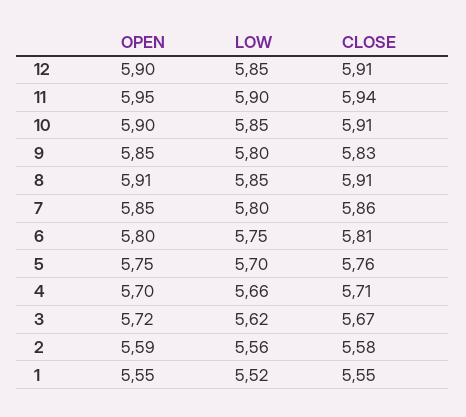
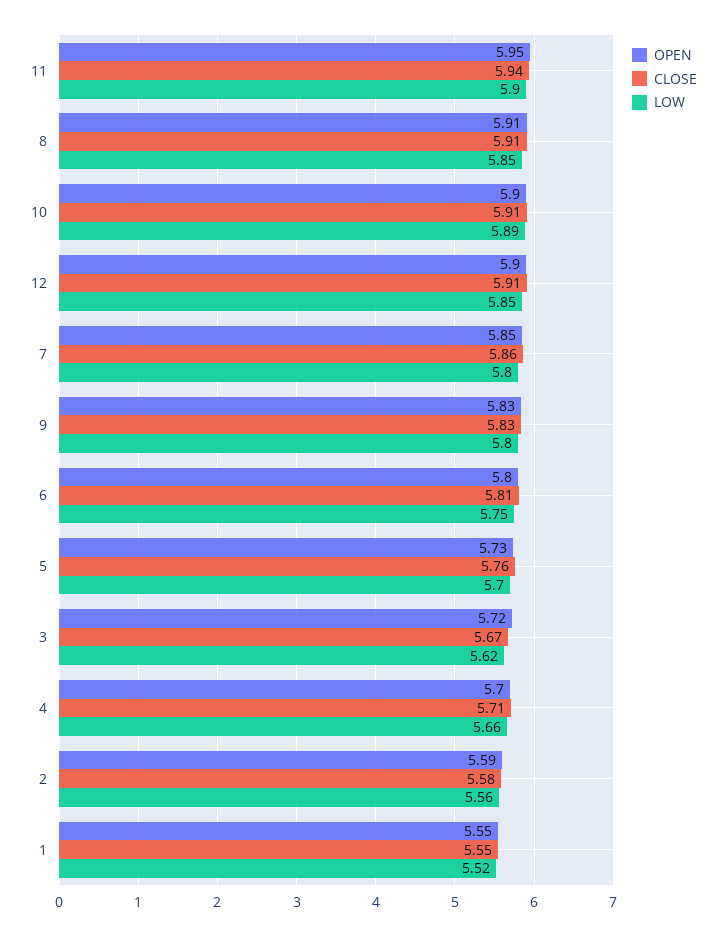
LOW, 10: 5.85 -> 5.89
OPEN, 9: 5.85 -> 5.83
OPEN, 5: 5.75 -> 5.73

